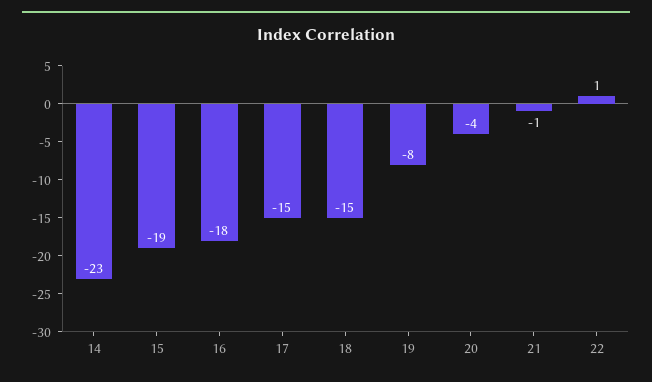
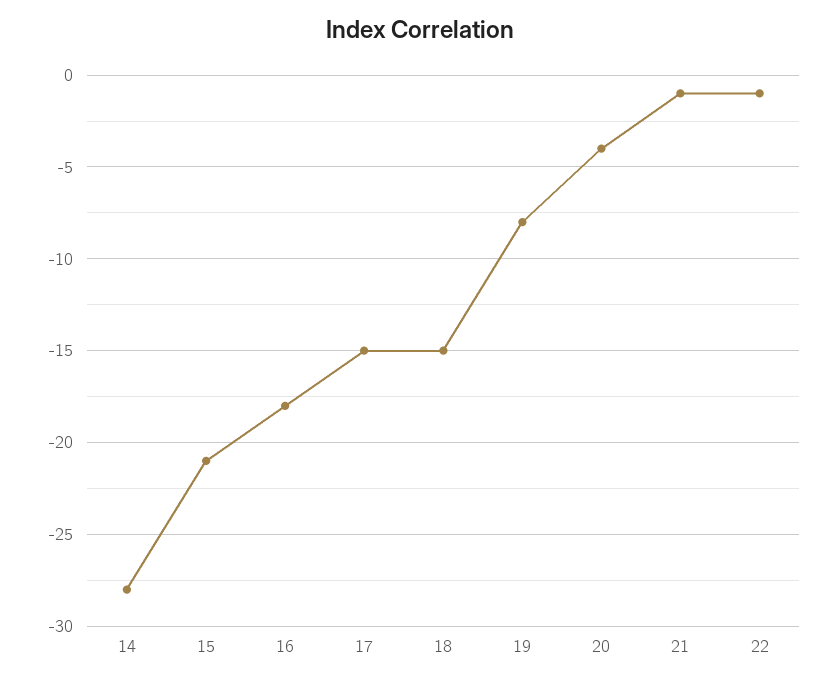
14: -23 -> -28
15: -19 -> -21
22: 1 -> -1

